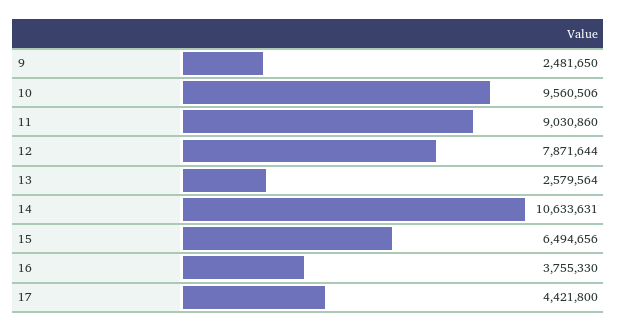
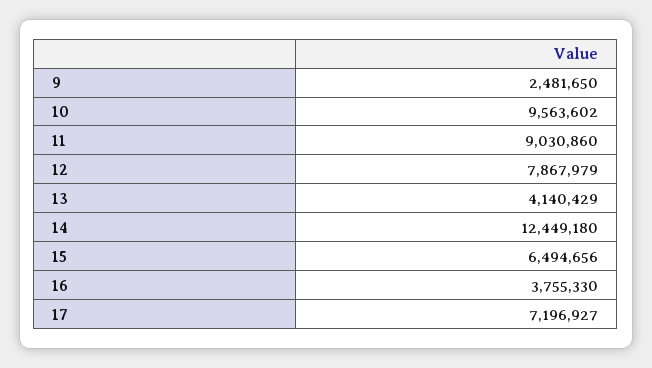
10: 9560506 -> 9563602
12: 7871644 -> 7867979
13: 2579564 -> 4140429
14: 10633631 -> 12449180
17: 4421800 -> 7196927

